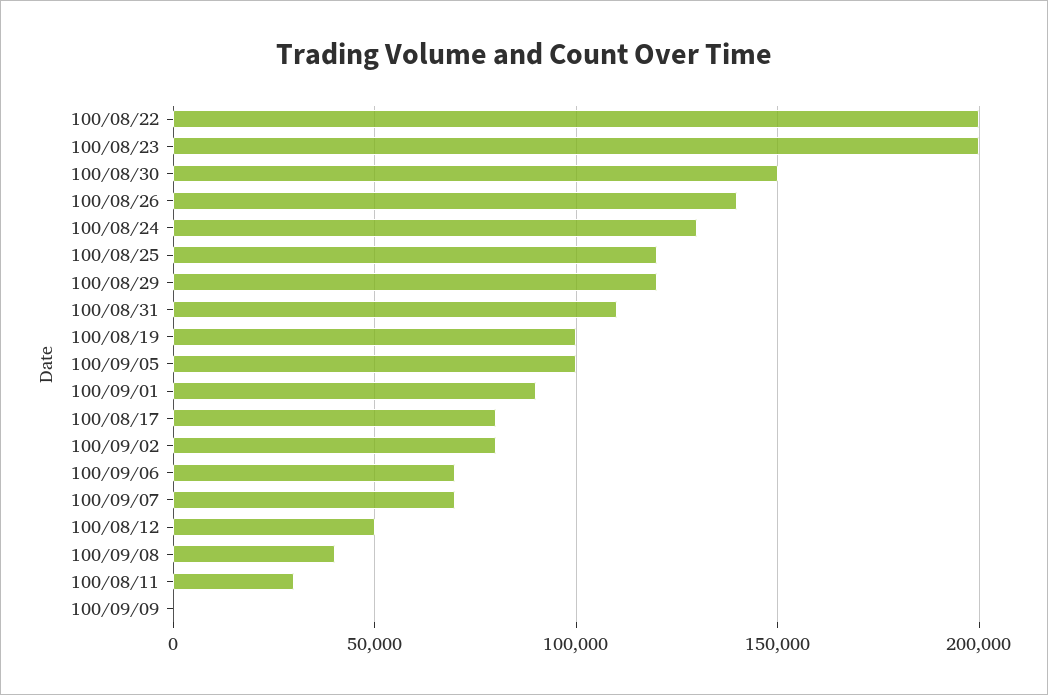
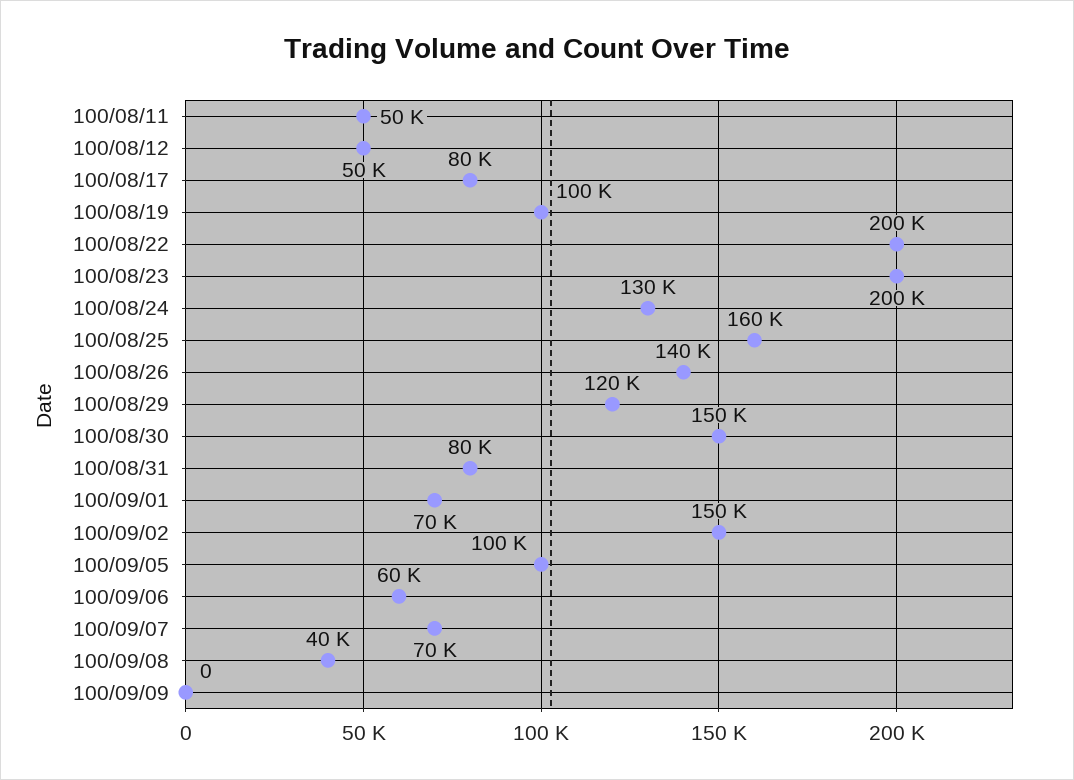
100/08/25: 120000 -> 160000
100/08/31: 110000 -> 80000
100/09/01: 90000 -> 70000
100/09/02: 80000 -> 150000
100/09/06: 70000 -> 60000
100/08/11: 30000 -> 50000

